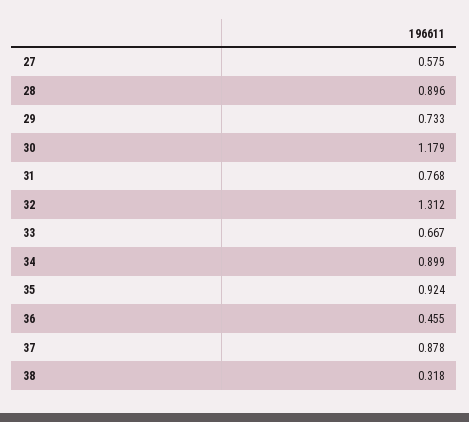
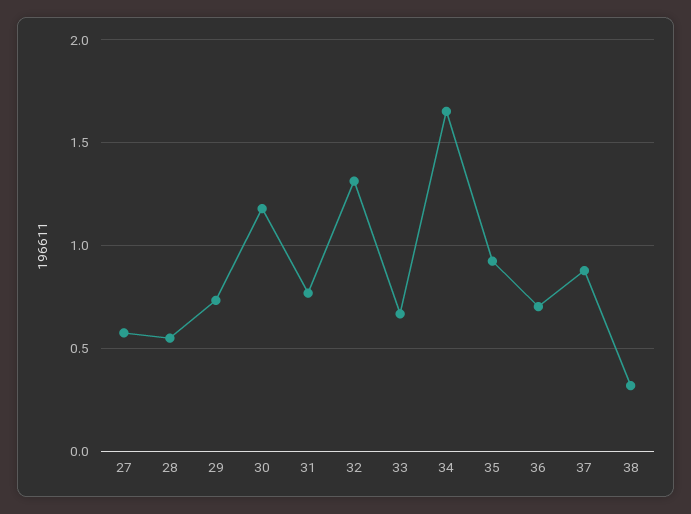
28: 0.896 -> 0.55
34: 0.899 -> 1.65
36: 0.455 -> 0.7

